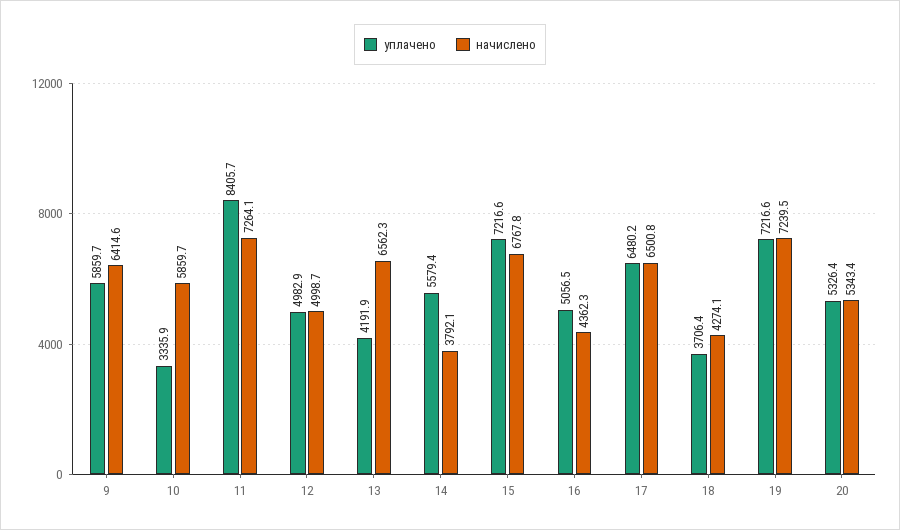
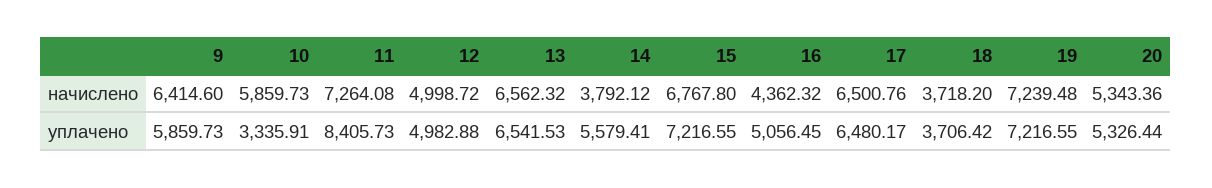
уплачено, 13: 4191.9 -> 6541.53
начислено, 18: 4274.1 -> 3718.2

